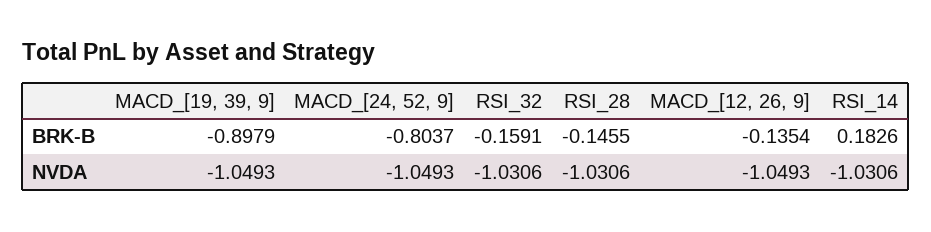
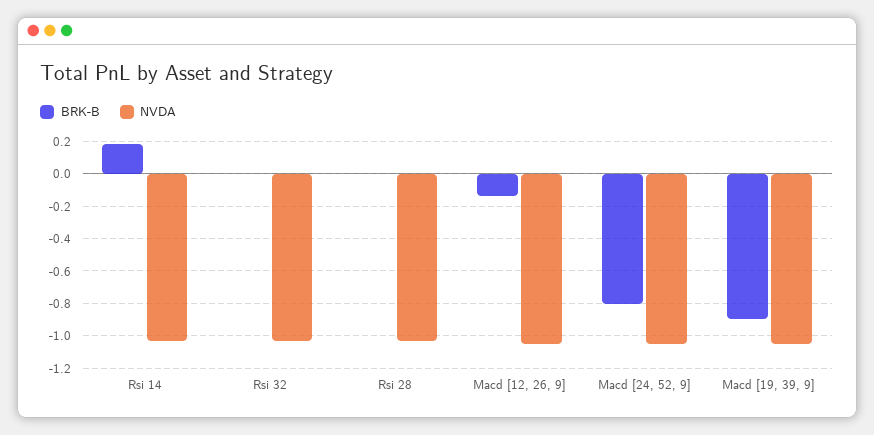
BRK-B, RSI_32: -0.1591 -> 0
BRK-B, RSI_28: -0.1455 -> 0

